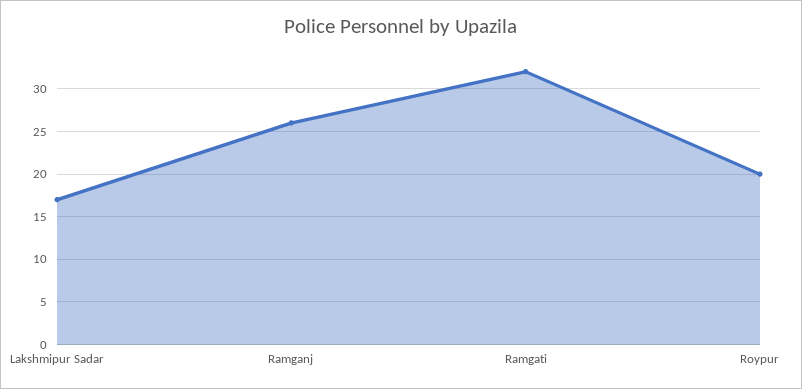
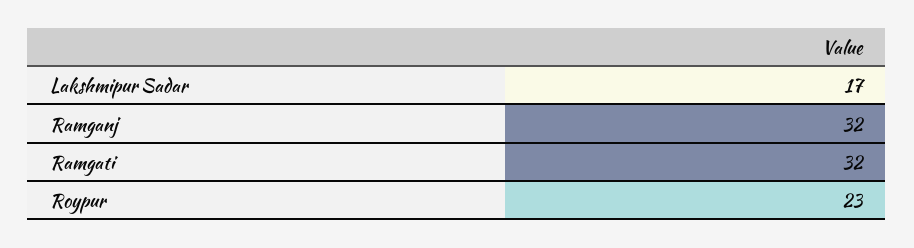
Ramganj: 26 -> 32
Roypur: 20 -> 23

